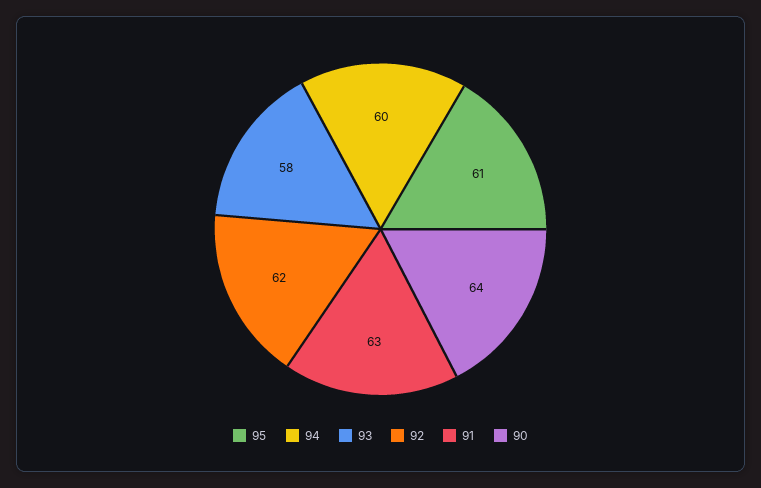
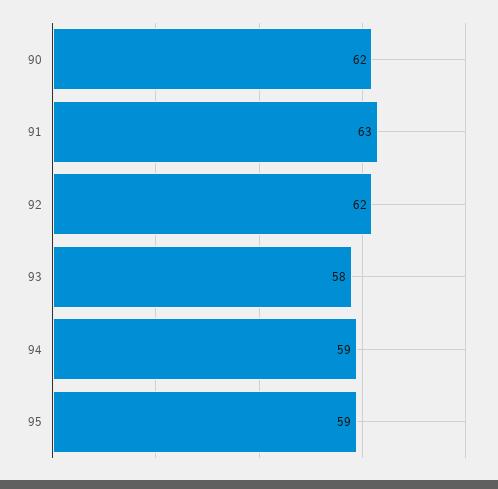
95: 61 -> 59
94: 60 -> 59
90: 64 -> 62

